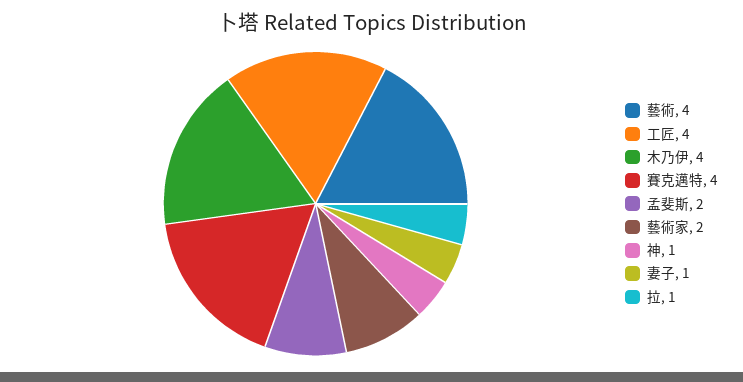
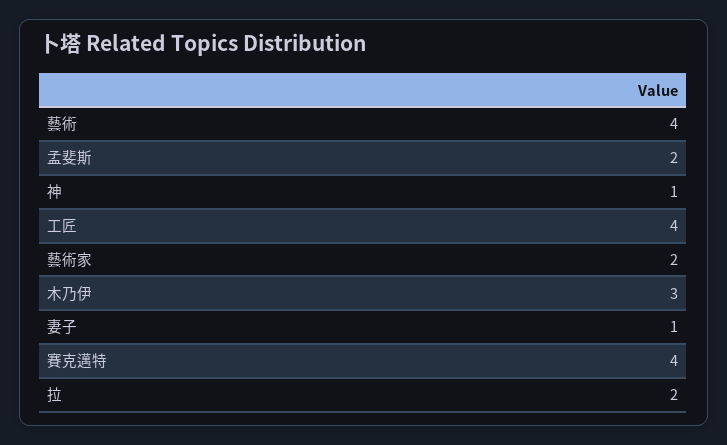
木乃伊: 4 -> 3
拉: 1 -> 2

